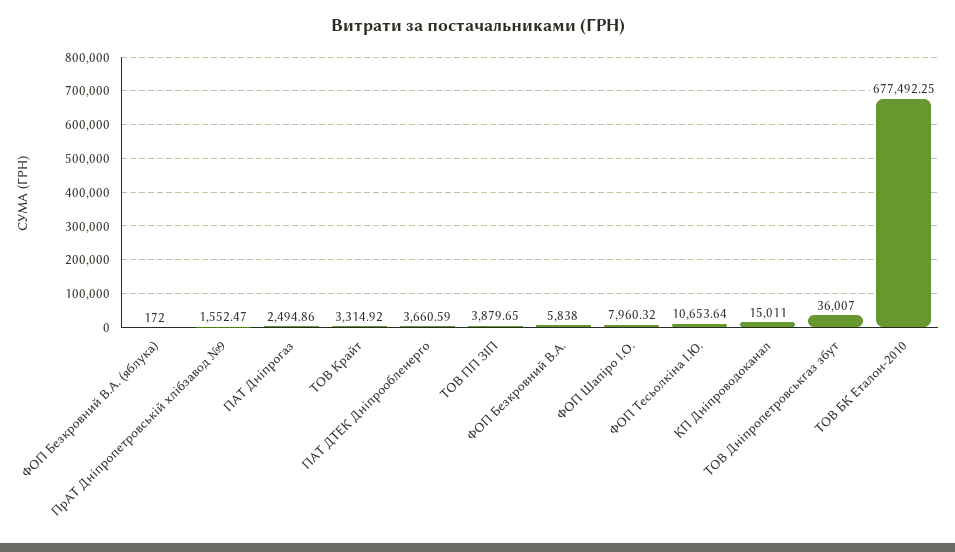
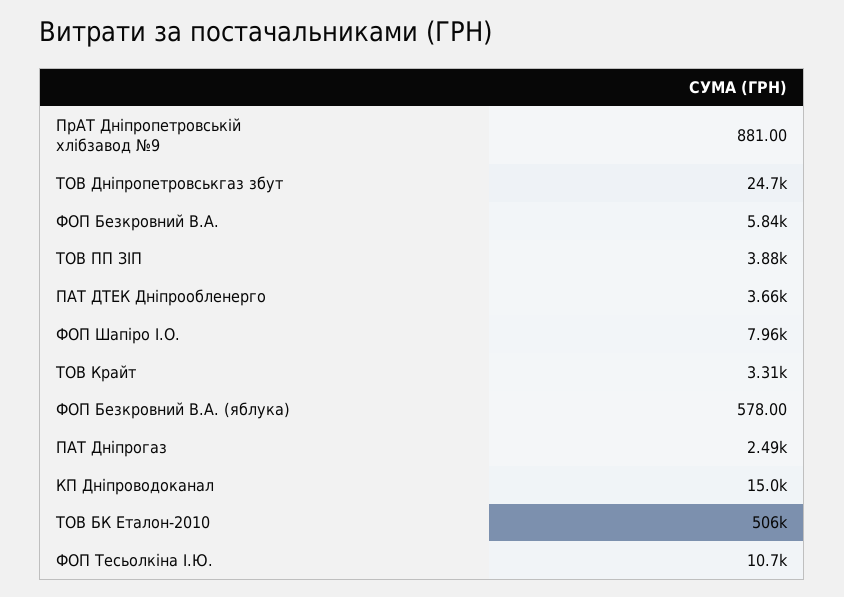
ФОП Безкровний В.А. (яблука): 172 -> 578
ПрАТ Дніпропетровській хлібзавод №9: 1552.47 -> 881
ТОВ Дніпропетровськгаз збут: 36007 -> 24700
ТОВ БК Еталон-2010: 677492.25 -> 506000

